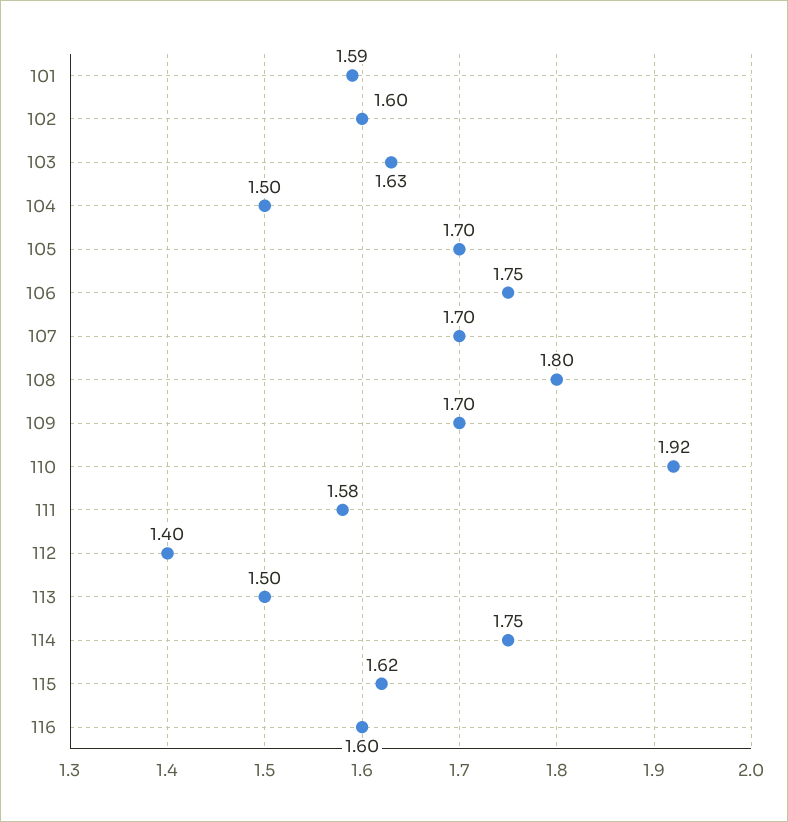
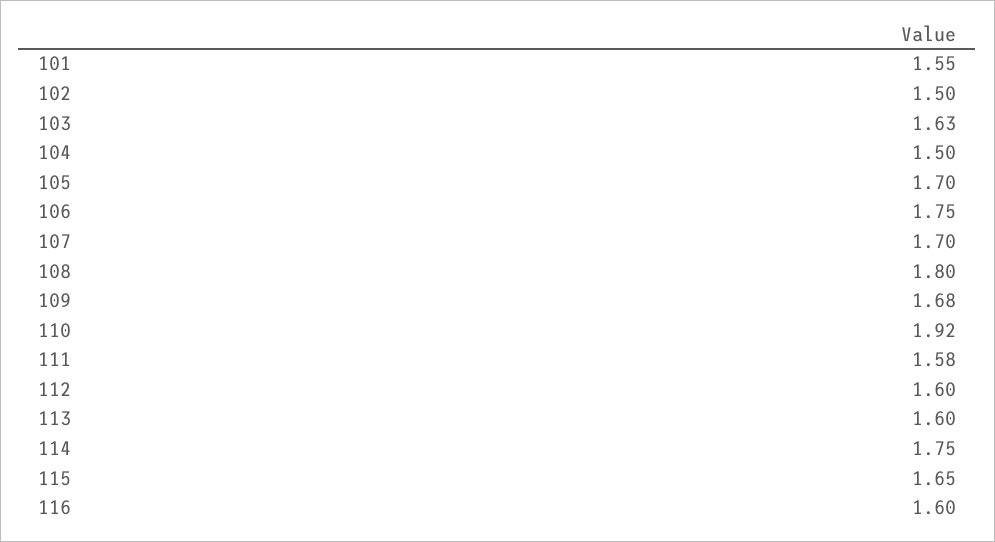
101: 1.59 -> 1.55
102: 1.6 -> 1.5
109: 1.7 -> 1.68
112: 1.4 -> 1.6
113: 1.5 -> 1.6
115: 1.62 -> 1.65

